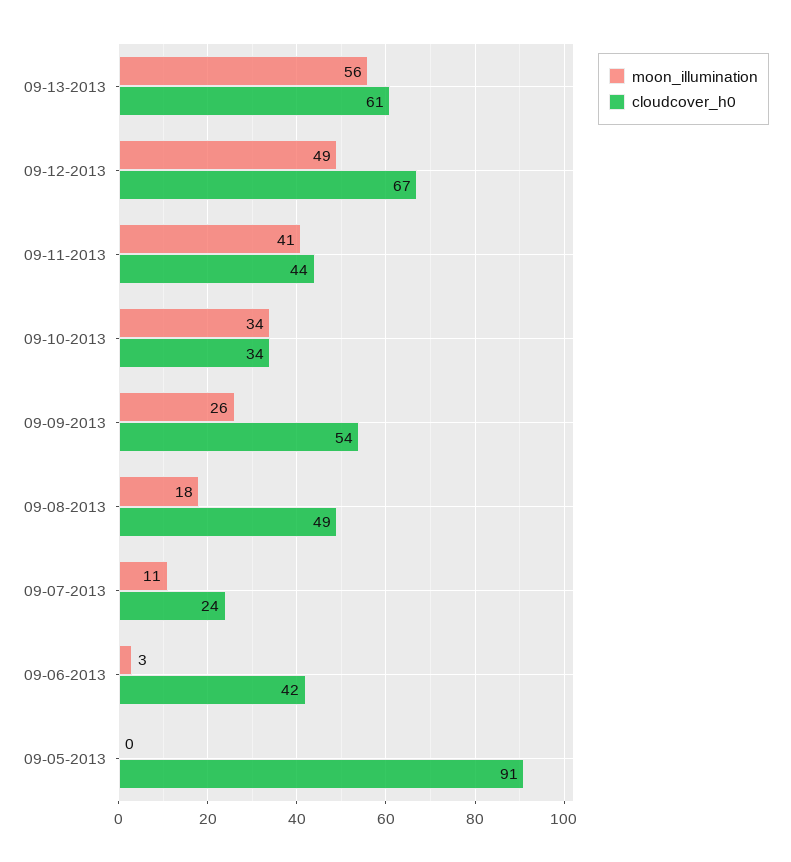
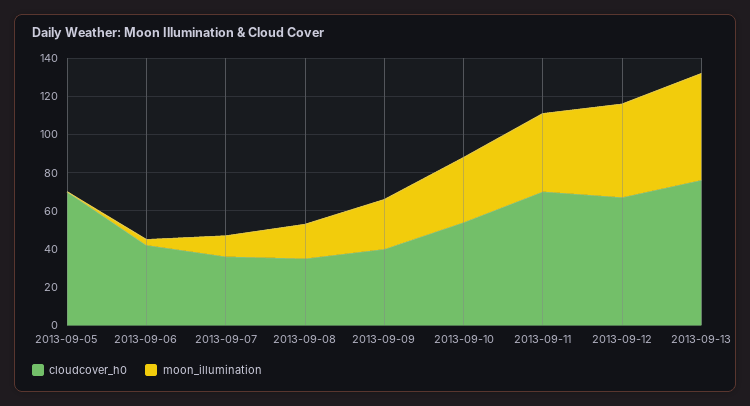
cloudcover_h0, 09-13-2013: 61 -> 75
cloudcover_h0, 09-11-2013: 44 -> 70
cloudcover_h0, 09-10-2013: 34 -> 55
cloudcover_h0, 09-09-2013: 54 -> 40
cloudcover_h0, 09-08-2013: 49 -> 35
cloudcover_h0, 09-07-2013: 24 -> 35
cloudcover_h0, 09-05-2013: 91 -> 70

